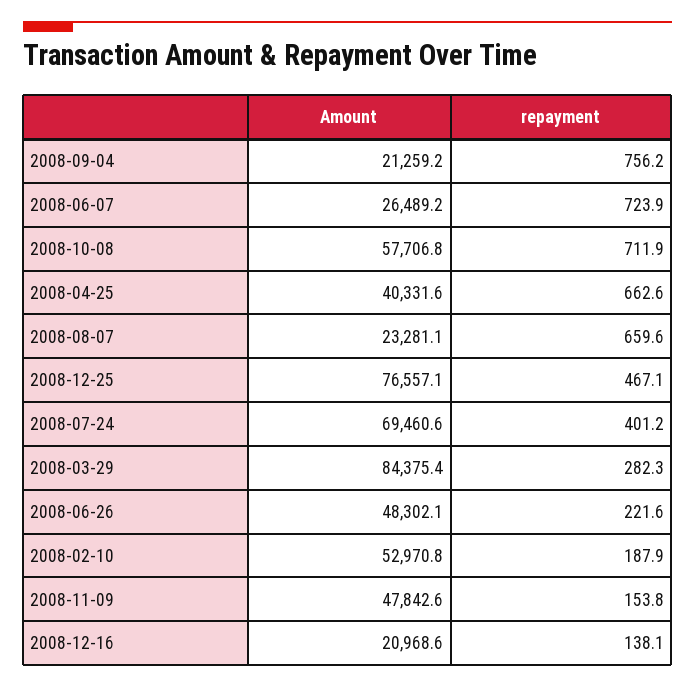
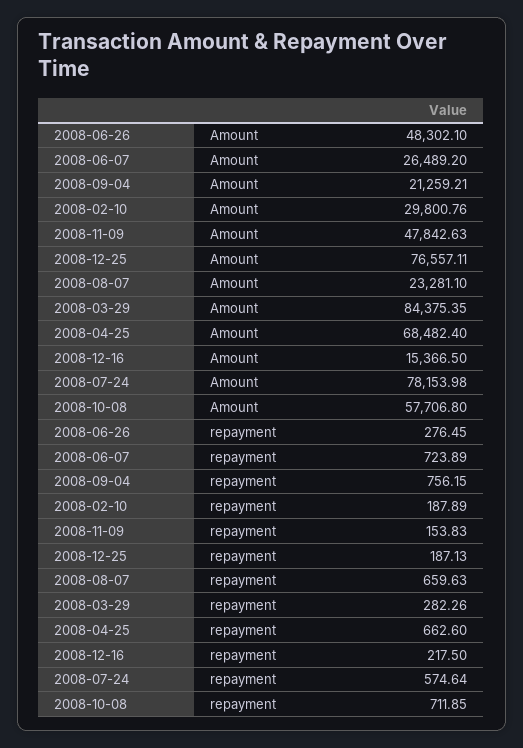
Amount, 2008-04-25: 40331.6 -> 68482.4
repayment, 2008-12-25: 467.1 -> 187.13
Amount, 2008-07-24: 69460.6 -> 78153.98
repayment, 2008-07-24: 401.2 -> 574.64
repayment, 2008-06-26: 221.6 -> 276.45
Amount, 2008-02-10: 52970.8 -> 29800.76
Amount, 2008-12-16: 20968.6 -> 15366.5
repayment, 2008-12-16: 138.1 -> 217.5

